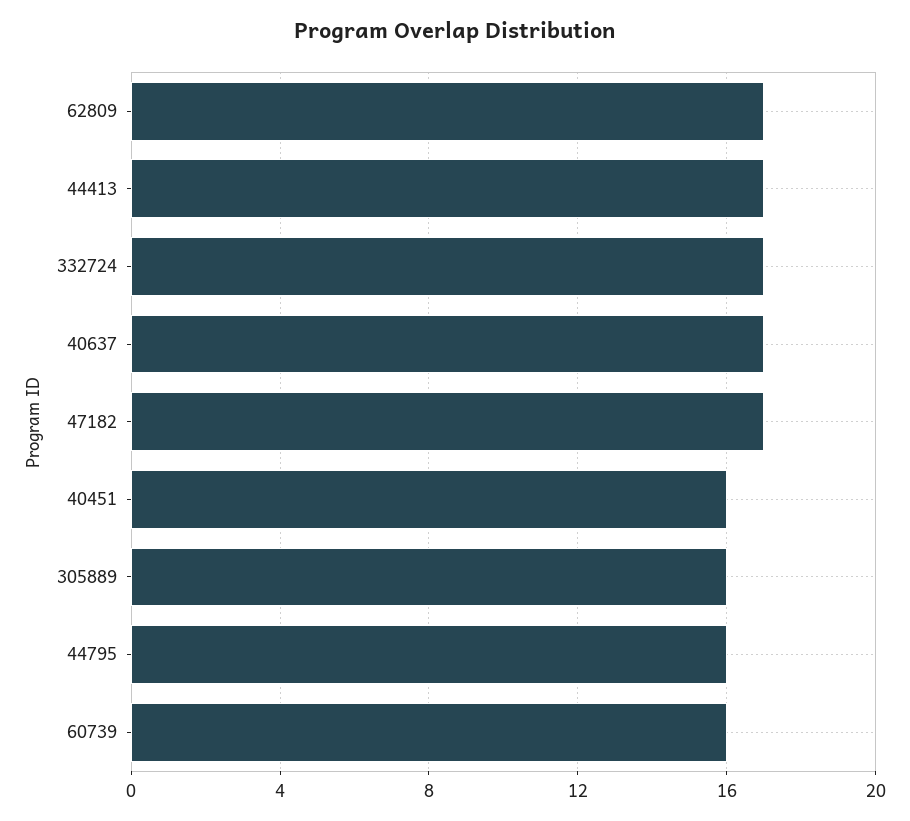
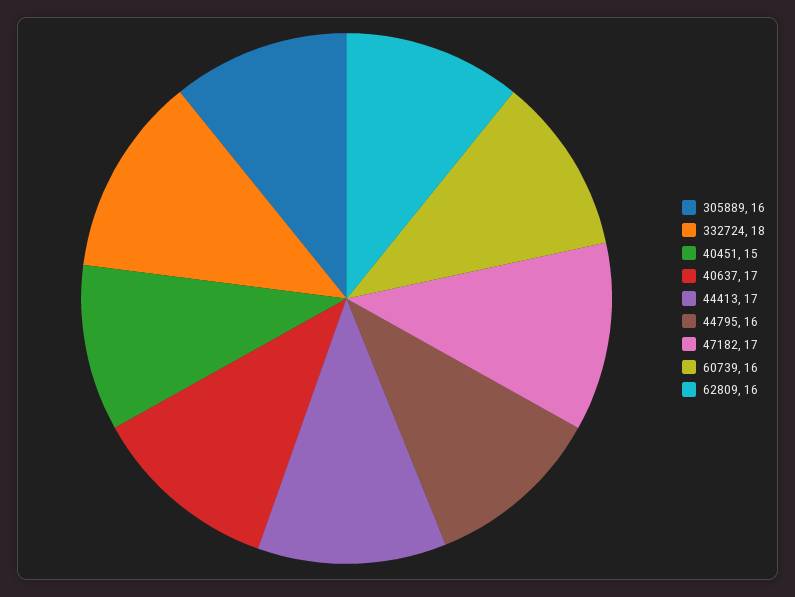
62809: 17 -> 16
332724: 17 -> 18
40451: 16 -> 15

